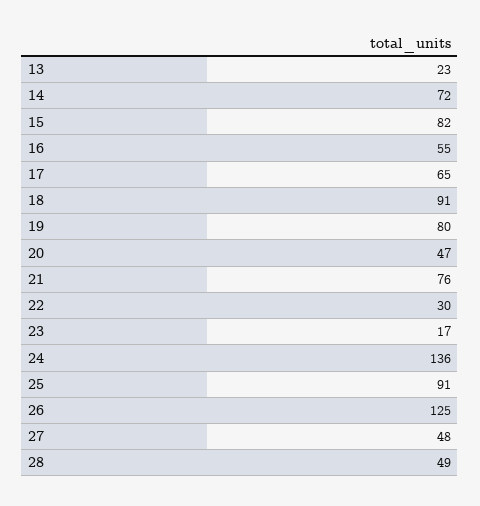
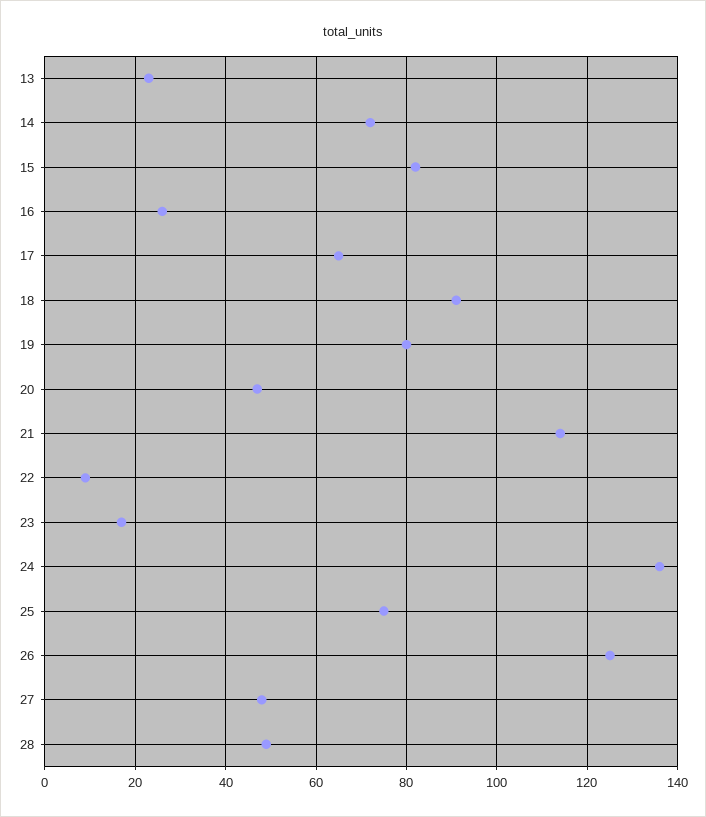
16: 55 -> 25
21: 76 -> 115
22: 30 -> 10
25: 91 -> 75

